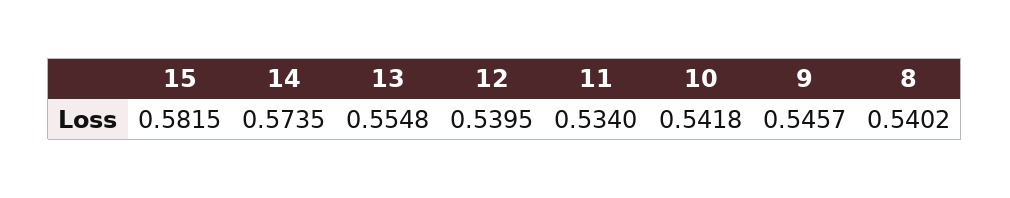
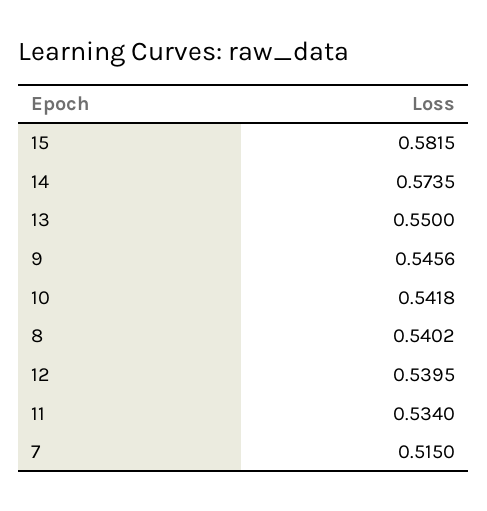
13: 0.5548 -> 0.55
9: 0.5457 -> 0.5456
7: none -> 0.515

